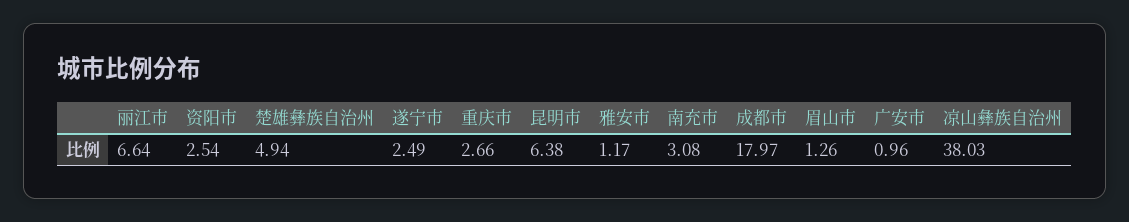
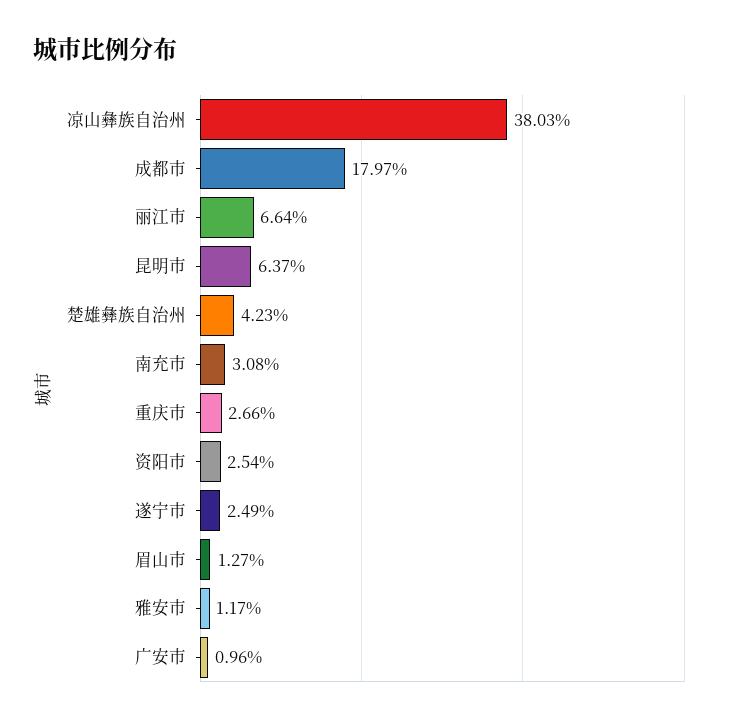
楚雄彝族自治州: 4.94 -> 4.23
昆明市: 6.38 -> 6.37
眉山市: 1.26 -> 1.27

